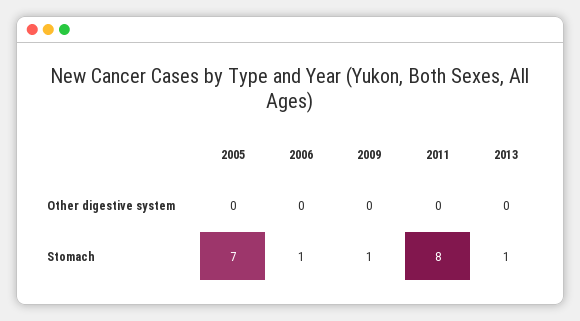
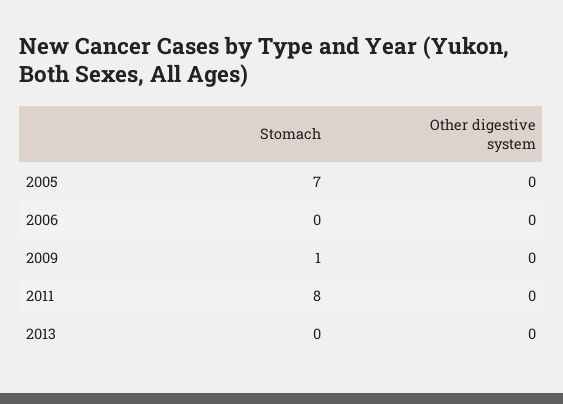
2006, Stomach: 1 -> 0
2013, Stomach: 1 -> 0

